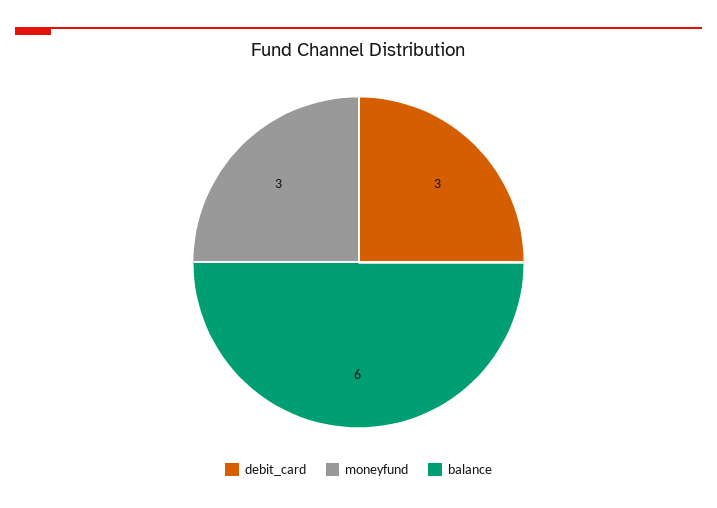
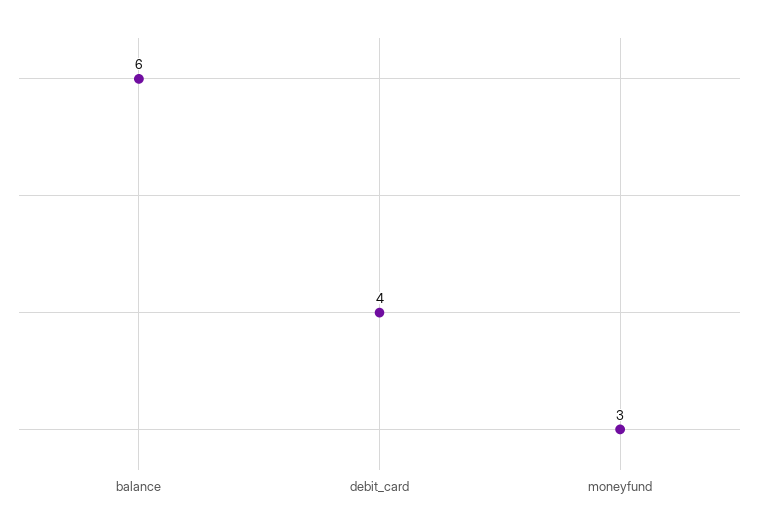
debit_card: 3 -> 4

